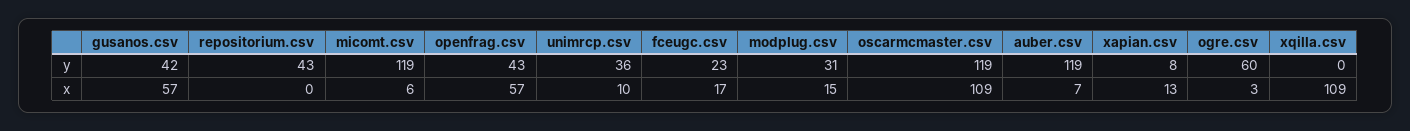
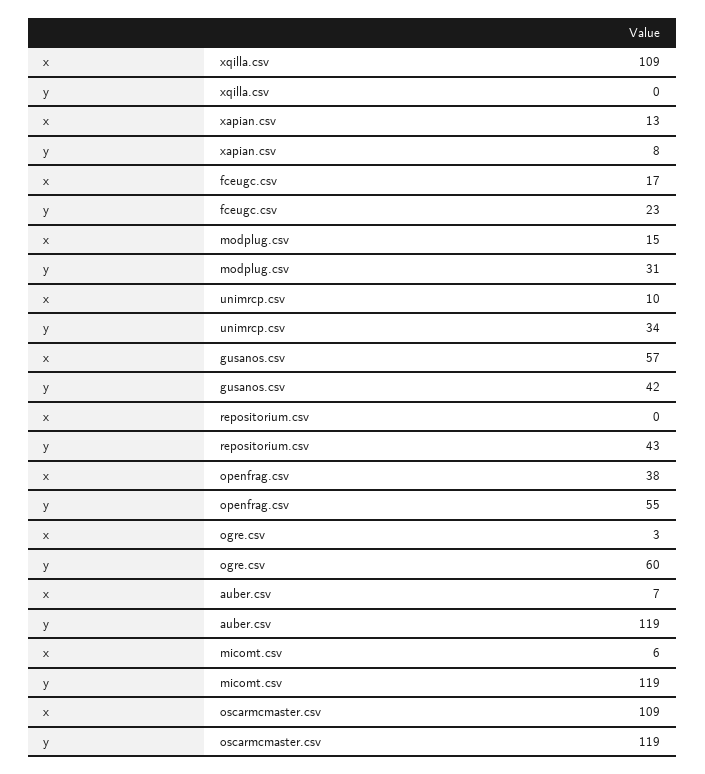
openfrag.csv, y: 43 -> 55
unimrcp.csv, y: 36 -> 34
openfrag.csv, x: 57 -> 38

